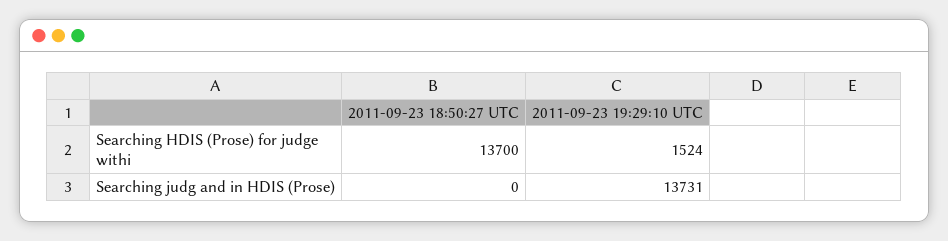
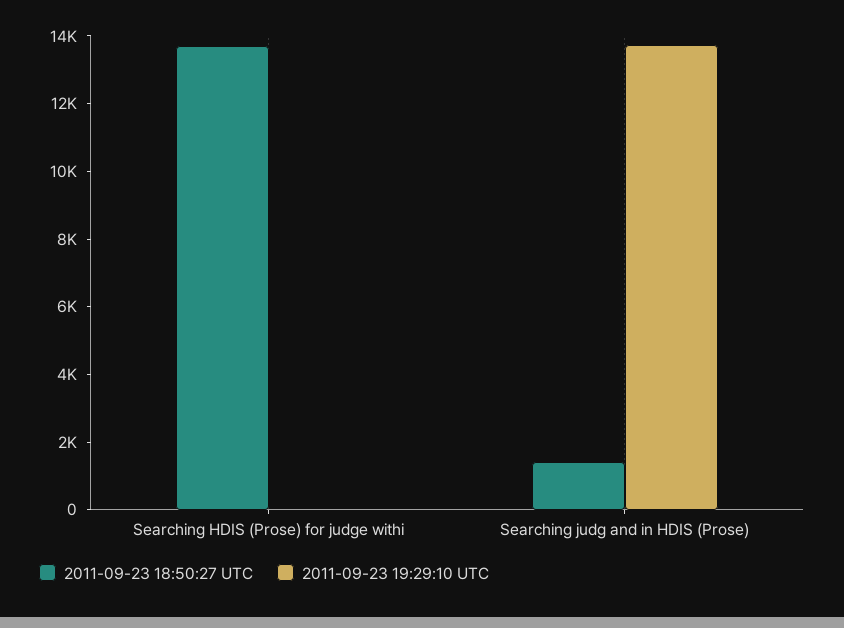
2011-09-23 19:29:10 UTC, Searching HDIS (Prose) for judge withi: 1524 -> 0
2011-09-23 18:50:27 UTC, Searching judg and in HDIS (Prose): 0 -> 1500

